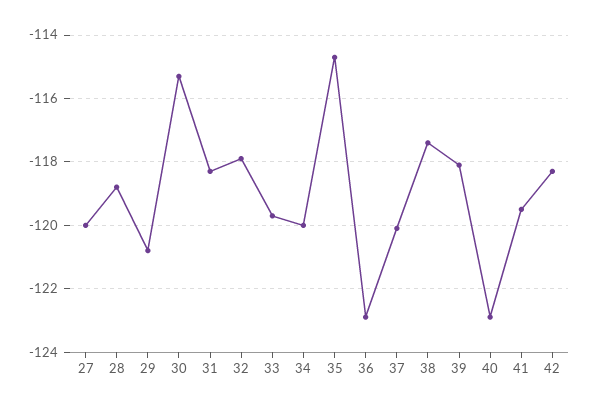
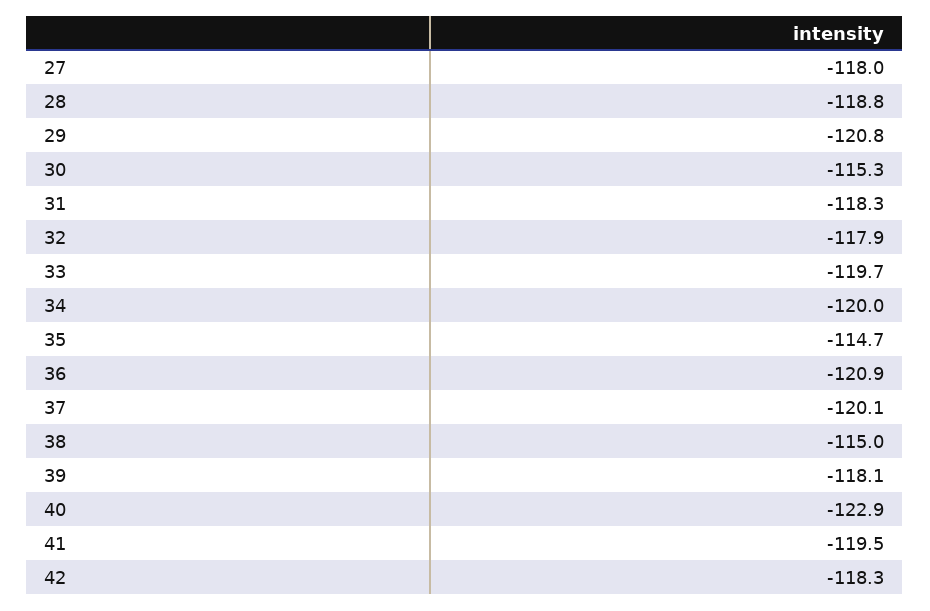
27: -120 -> -118
36: -123 -> -120.9
38: -117.5 -> -115

